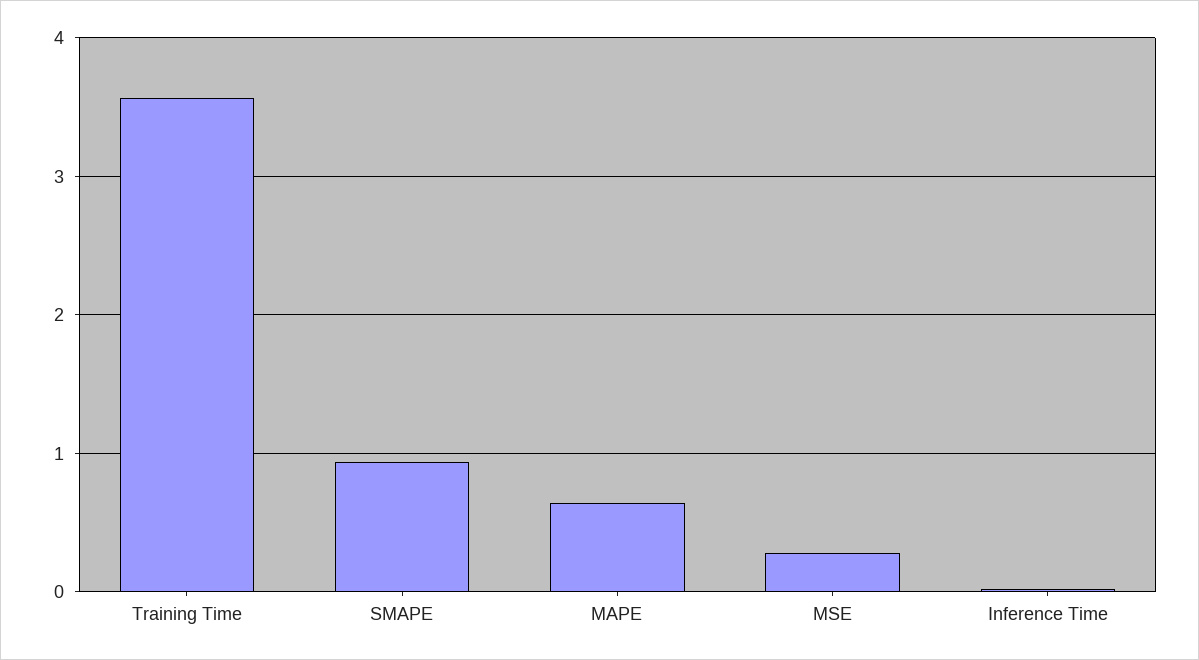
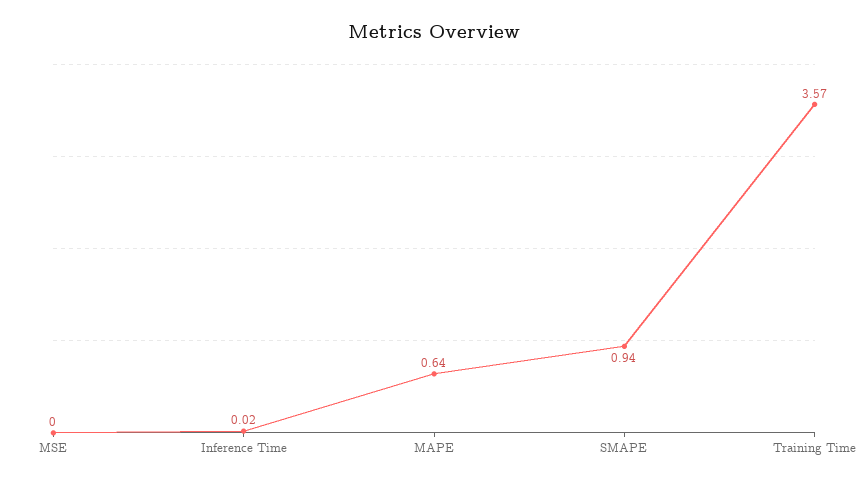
MSE: 0.3 -> 0

